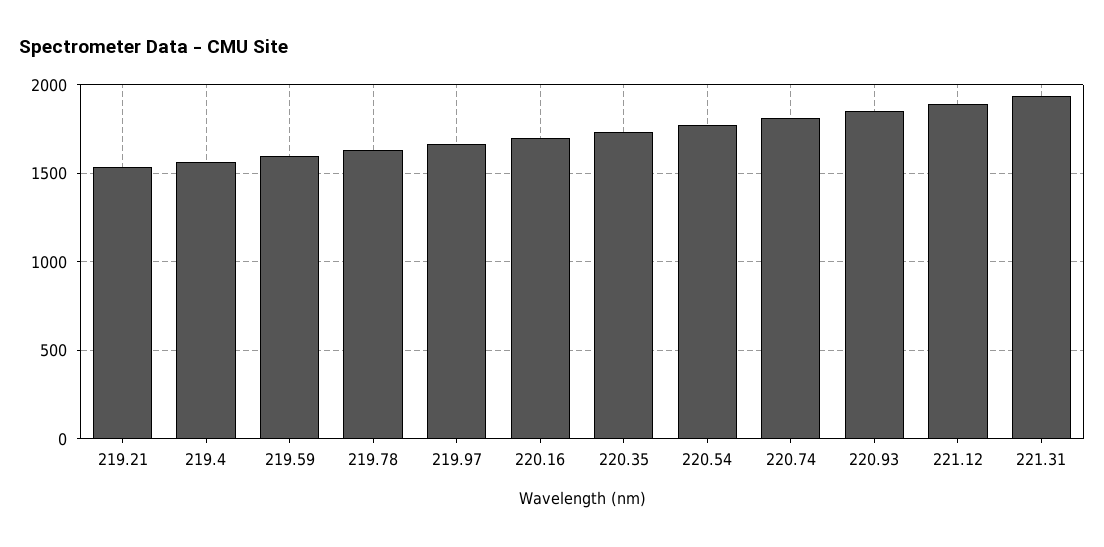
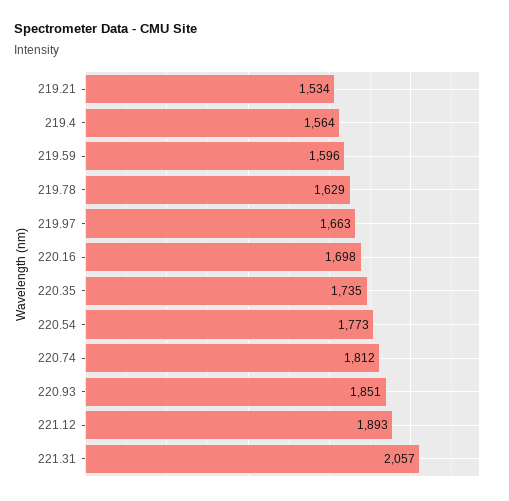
221.31: 1950 -> 2057

